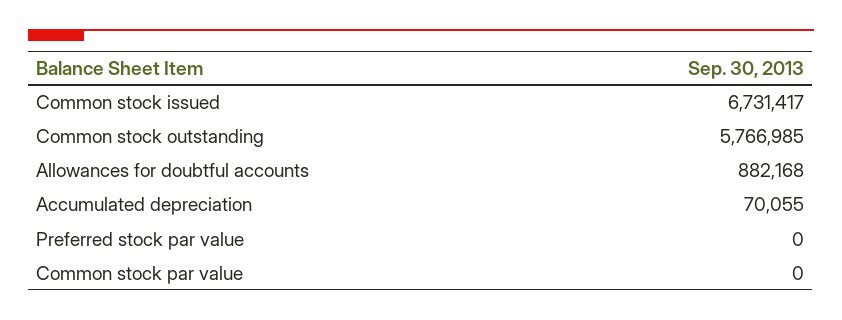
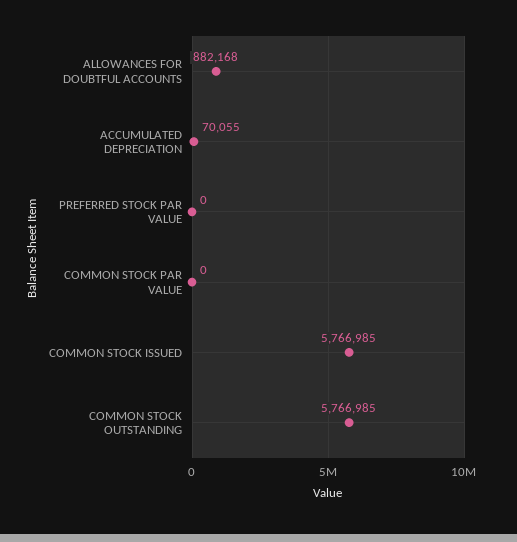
Common stock issued: 6731417 -> 5766985

